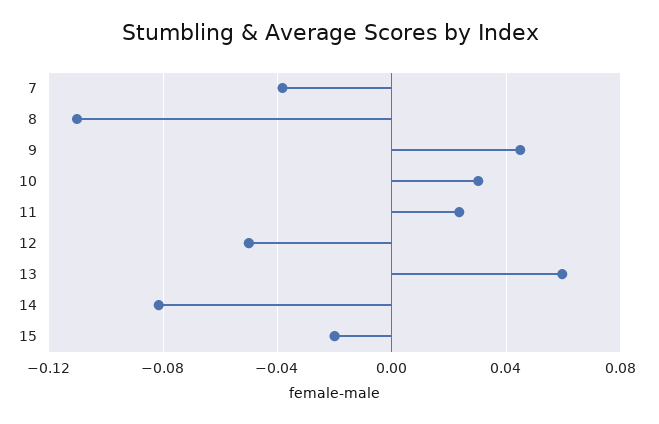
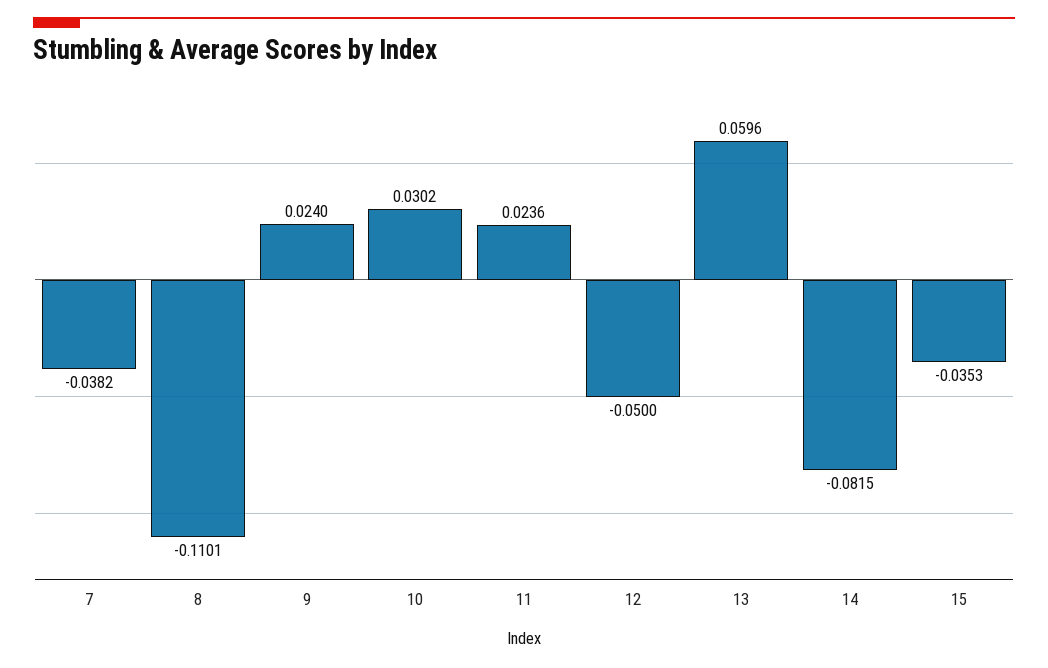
9: 0.045 -> 0.024
15: -0.02 -> -0.0353

